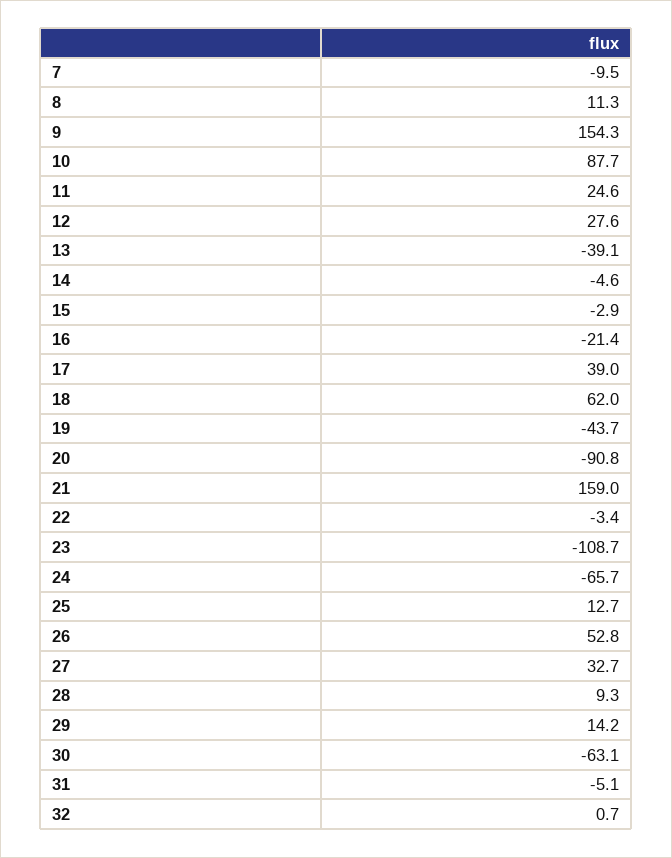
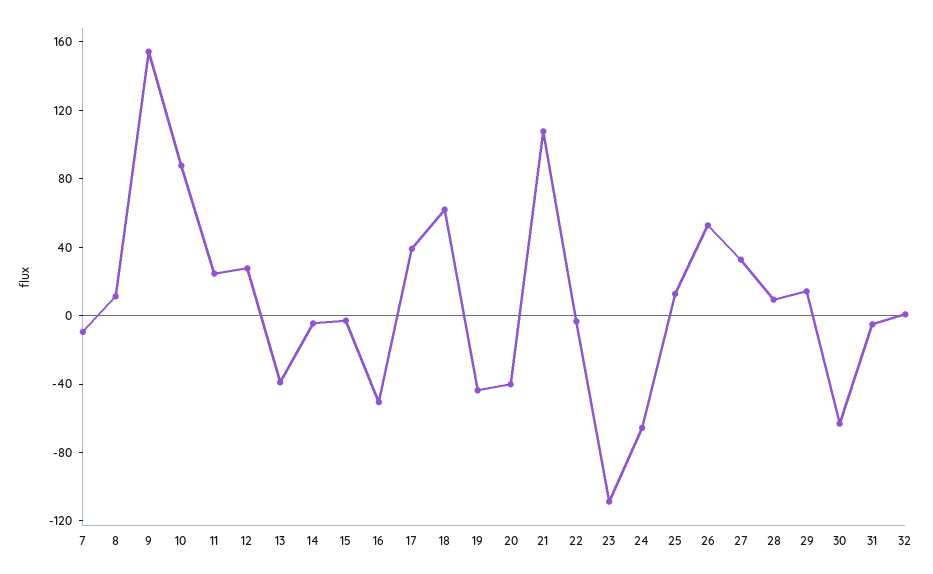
16: -21.4 -> -50
20: -90.8 -> -40
21: 159 -> 110

